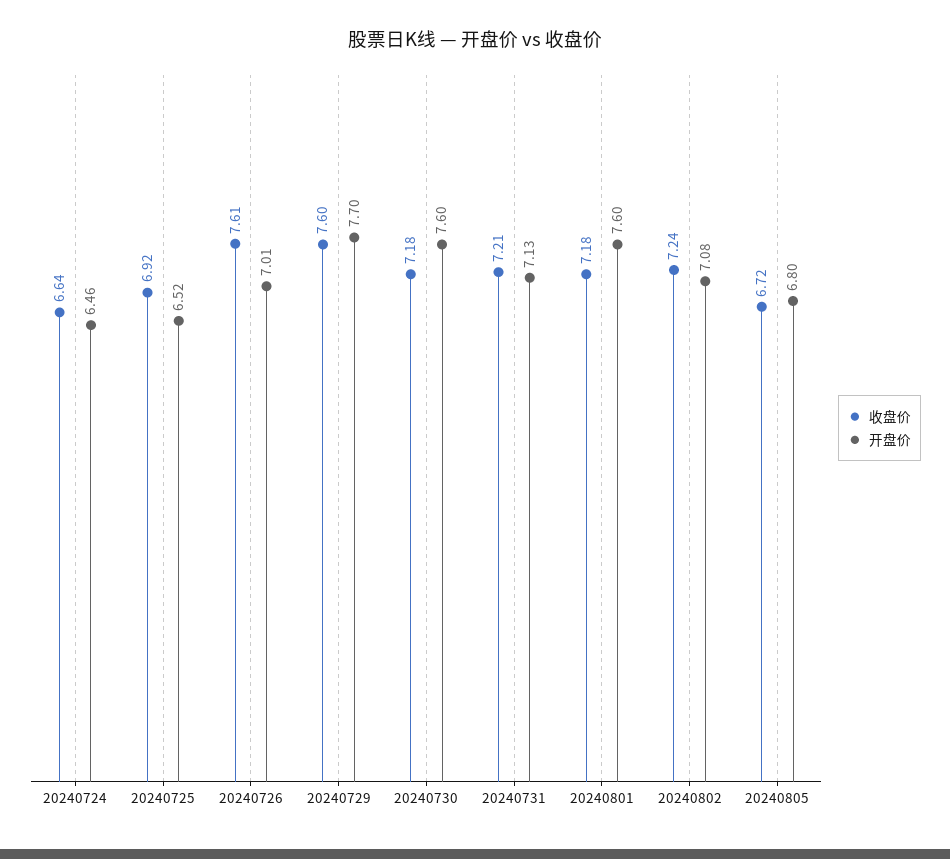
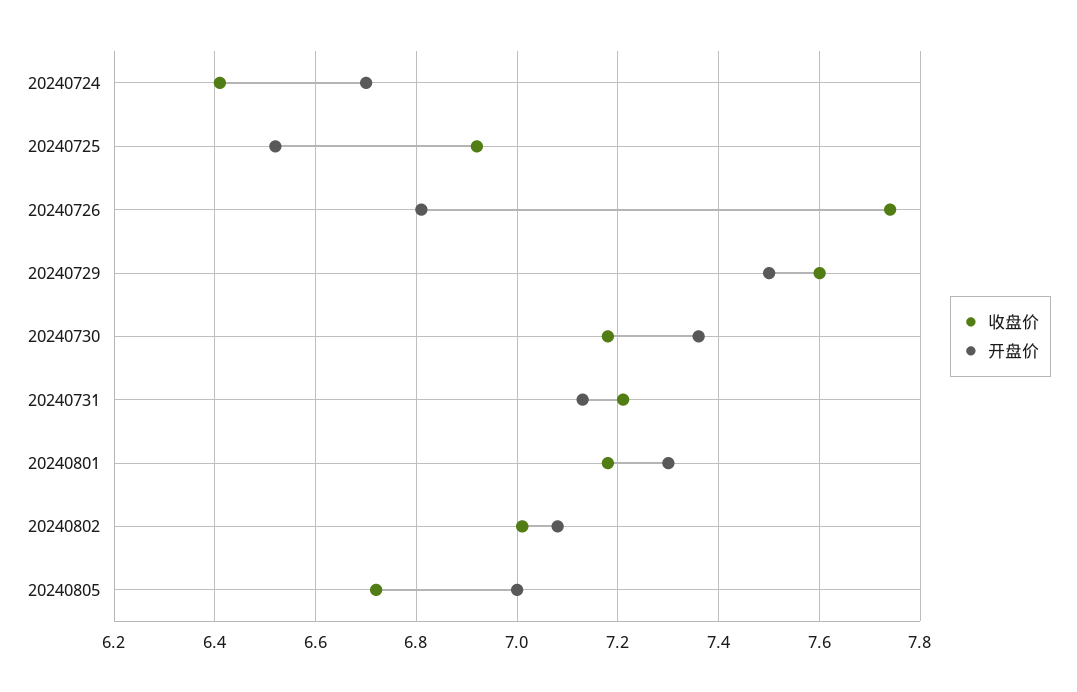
收盘价, 20240724: 6.64 -> 6.4
开盘价, 20240724: 6.46 -> 6.7
收盘价, 20240726: 7.61 -> 7.75
开盘价, 20240726: 7.01 -> 6.8
开盘价, 20240729: 7.7 -> 7.5
开盘价, 20240730: 7.6 -> 7.35
开盘价, 20240801: 7.6 -> 7.3
收盘价, 20240802: 7.24 -> 7
开盘价, 20240805: 6.8 -> 7

